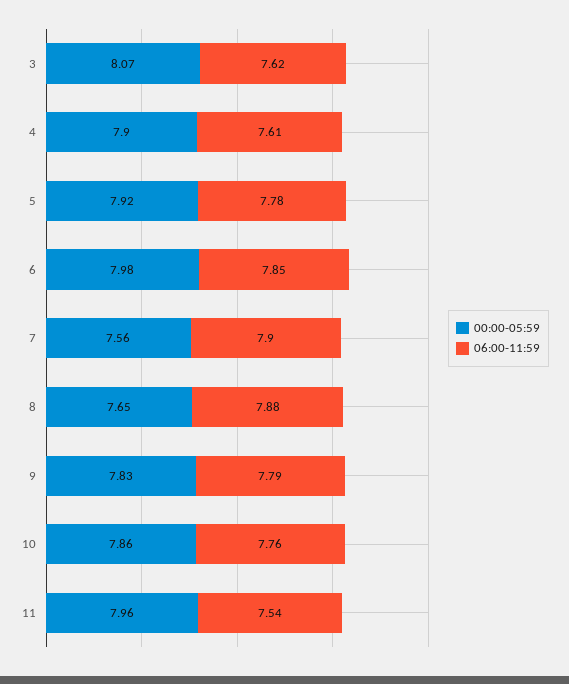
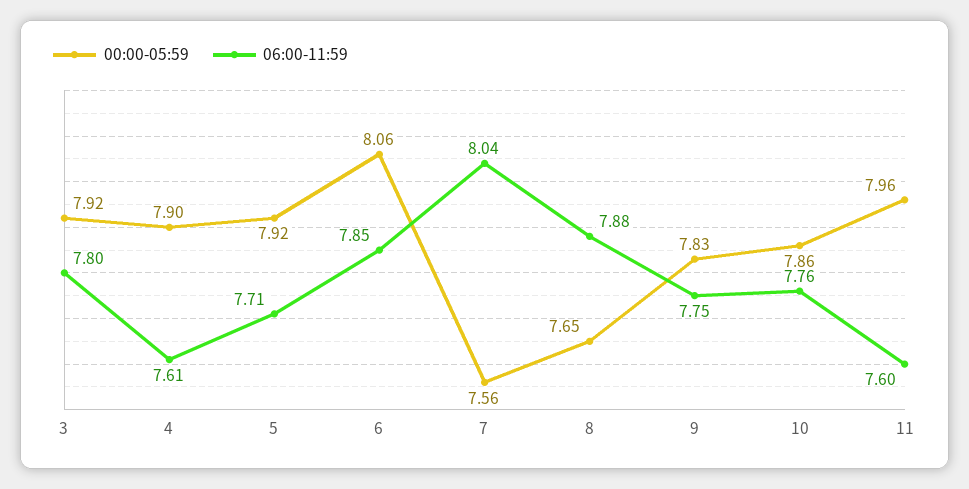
00:00-05:59, 3: 8.07 -> 7.92
06:00-11:59, 3: 7.62 -> 7.8
06:00-11:59, 5: 7.78 -> 7.71
00:00-05:59, 6: 7.98 -> 8.06
06:00-11:59, 7: 7.9 -> 8.04
06:00-11:59, 9: 7.79 -> 7.75
06:00-11:59, 11: 7.54 -> 7.6

